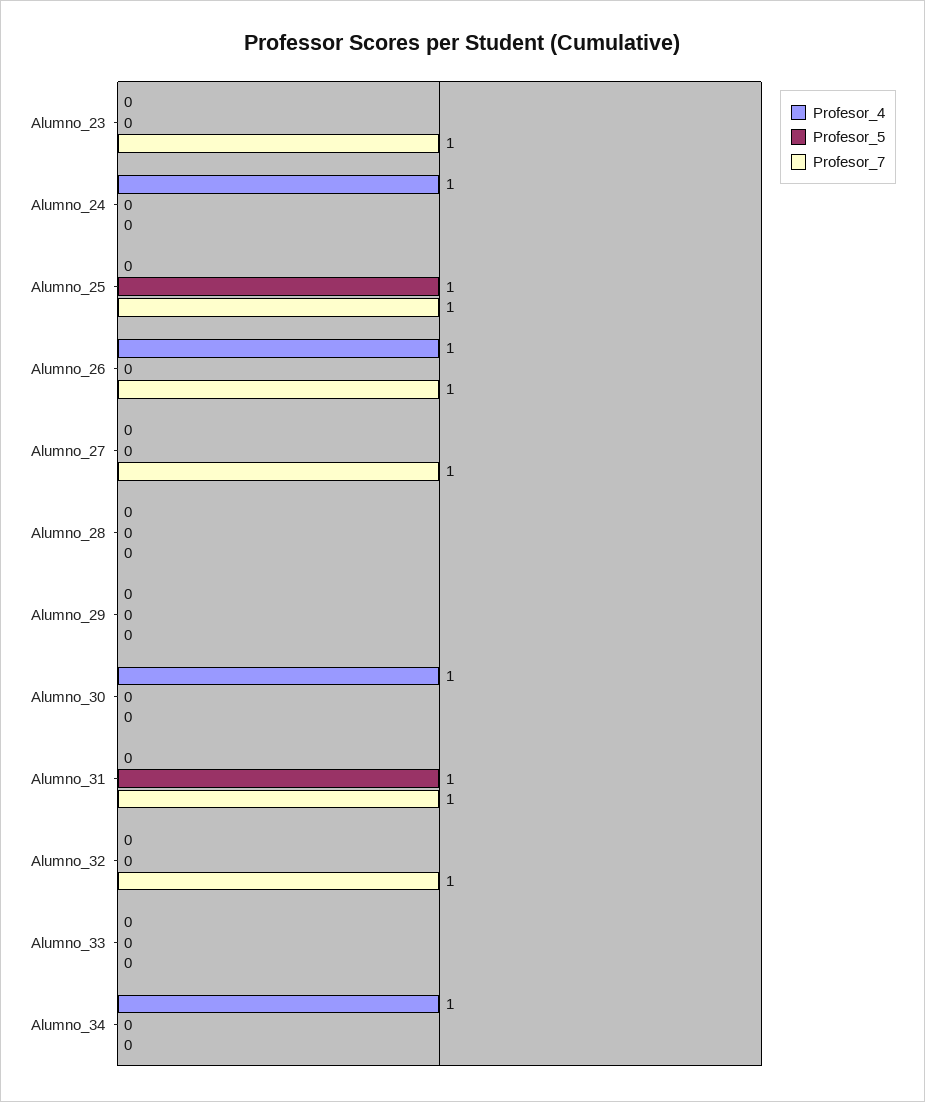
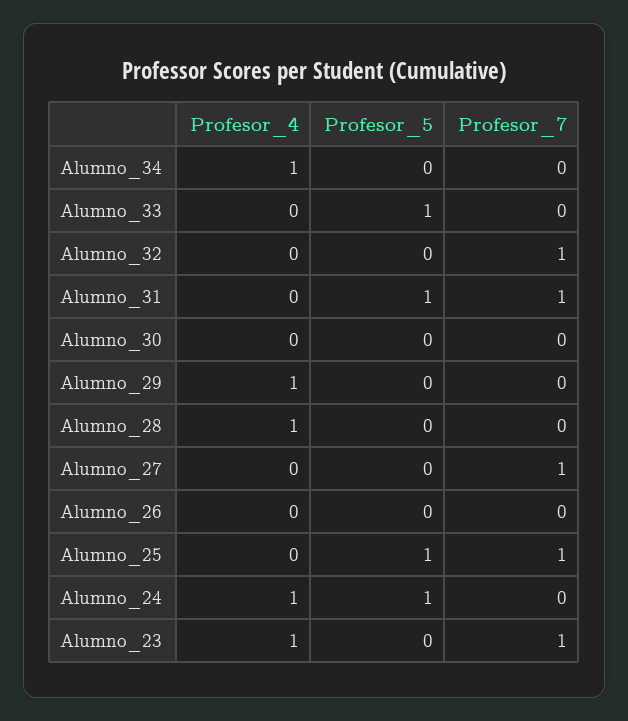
Profesor_4, Alumno_23: 0 -> 1
Profesor_5, Alumno_24: 0 -> 1
Profesor_4, Alumno_26: 1 -> 0
Profesor_7, Alumno_26: 1 -> 0
Profesor_4, Alumno_28: 0 -> 1
Profesor_4, Alumno_29: 0 -> 1
Profesor_4, Alumno_30: 1 -> 0
Profesor_5, Alumno_33: 0 -> 1

